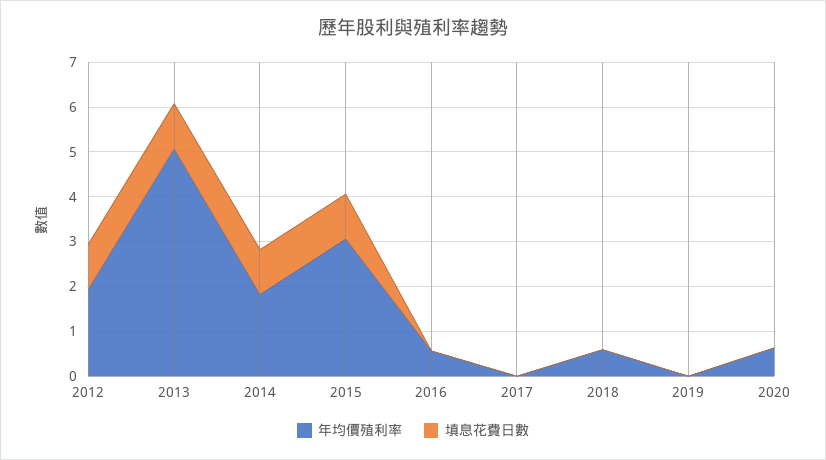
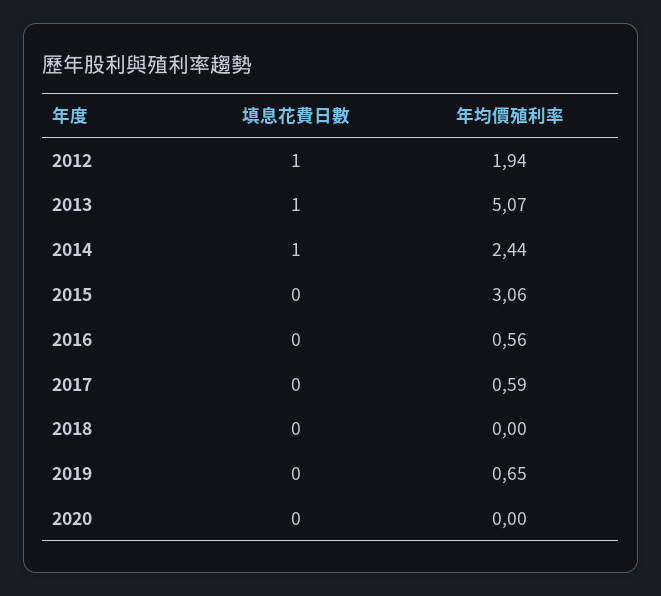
年均價殖利率, 2014: 1.8 -> 2.44
填息花費日數, 2015: 1 -> 0
年均價殖利率, 2017: 0 -> 0.59
年均價殖利率, 2018: 0.6 -> 0
年均價殖利率, 2019: 0 -> 0.65
年均價殖利率, 2020: 0.6 -> 0

